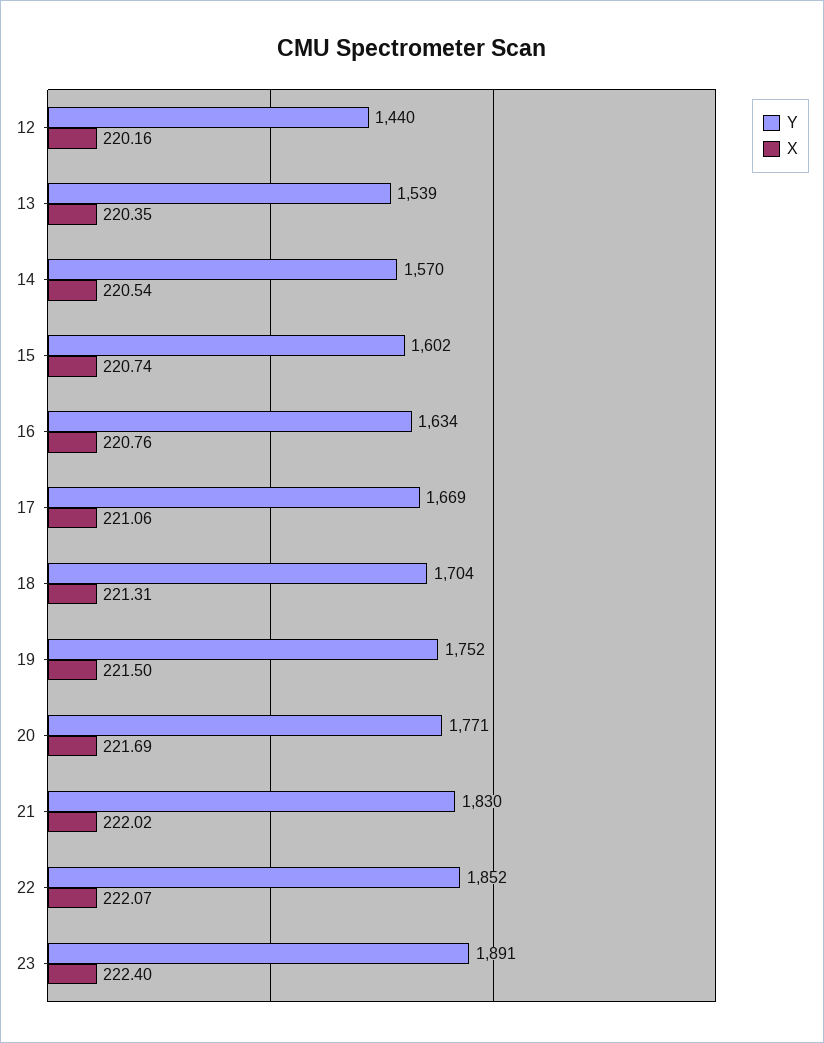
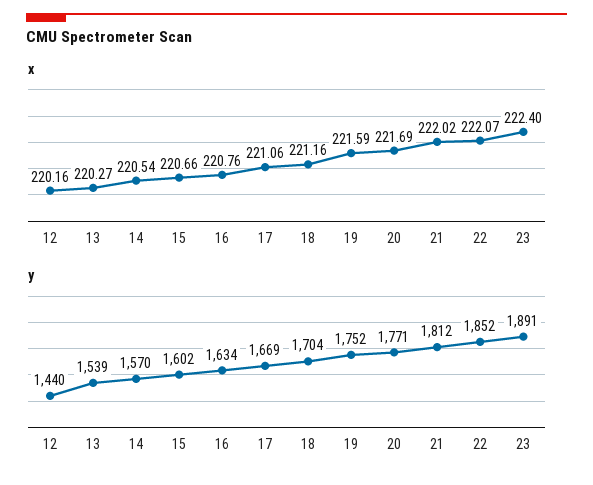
X, 13: 220.35 -> 220.27
X, 15: 220.74 -> 220.66
X, 18: 221.31 -> 221.16
X, 19: 221.5 -> 221.59
Y, 21: 1830 -> 1812

